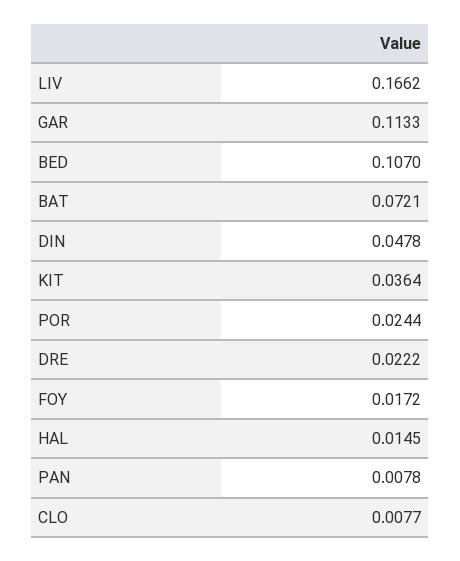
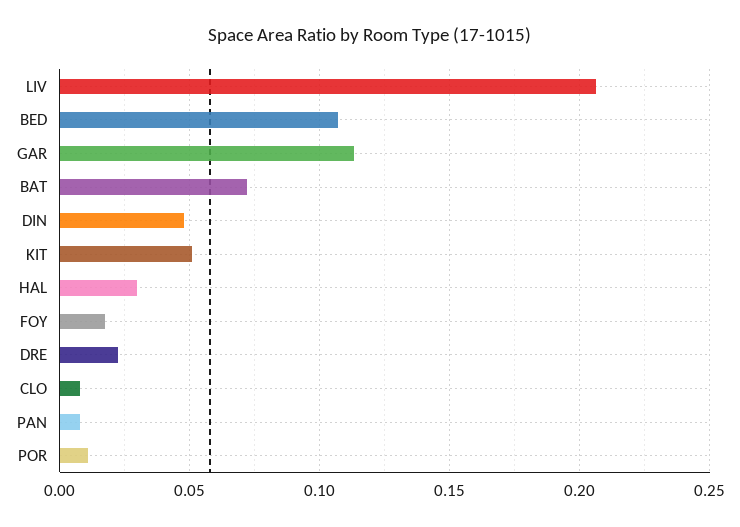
LIV: 0.1662 -> 0.205
KIT: 0.0364 -> 0.05
POR: 0.0244 -> 0.01
HAL: 0.0145 -> 0.03

